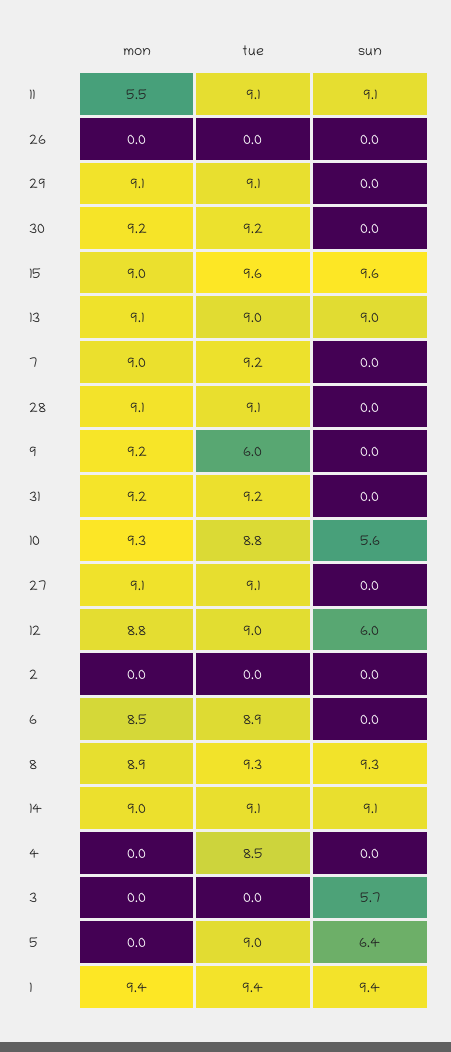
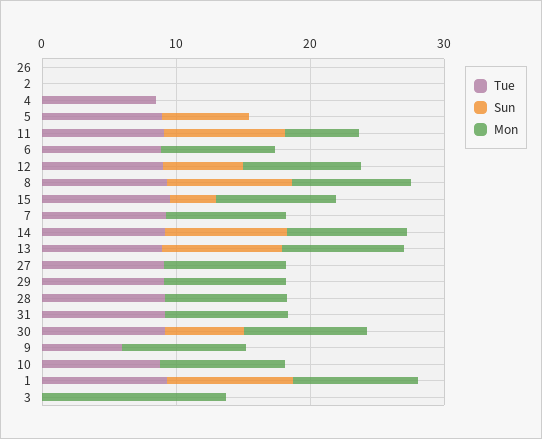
sun, 30: 0 -> 6
sun, 15: 9.6 -> 4
sun, 10: 5.6 -> 0
mon, 3: 0 -> 14
sun, 3: 5.7 -> 0

